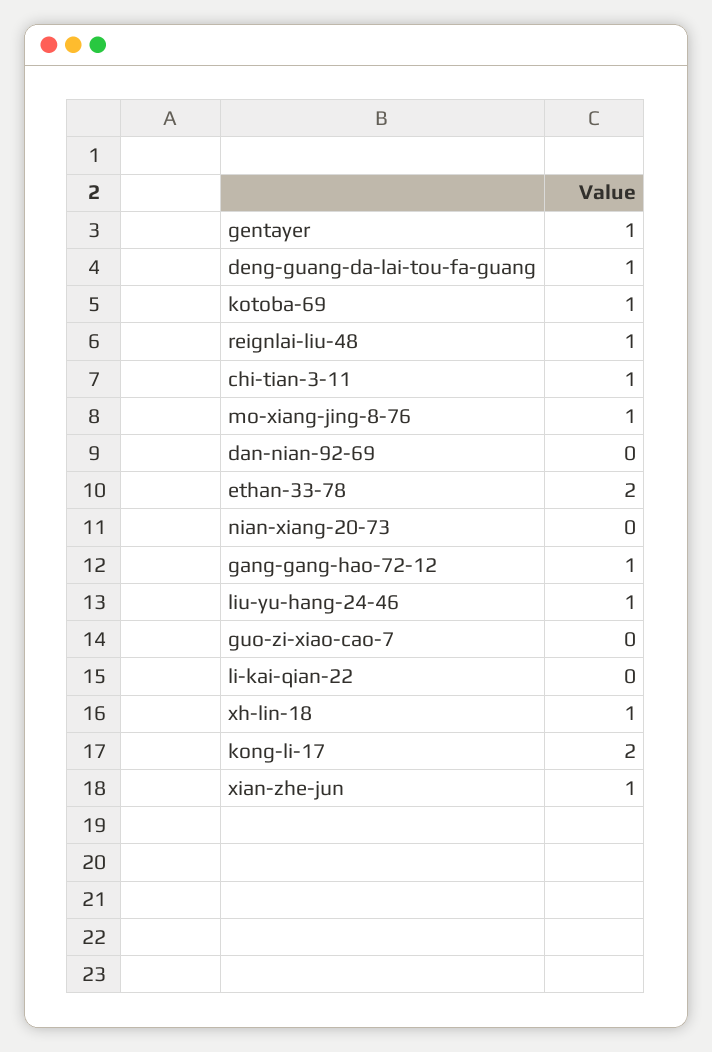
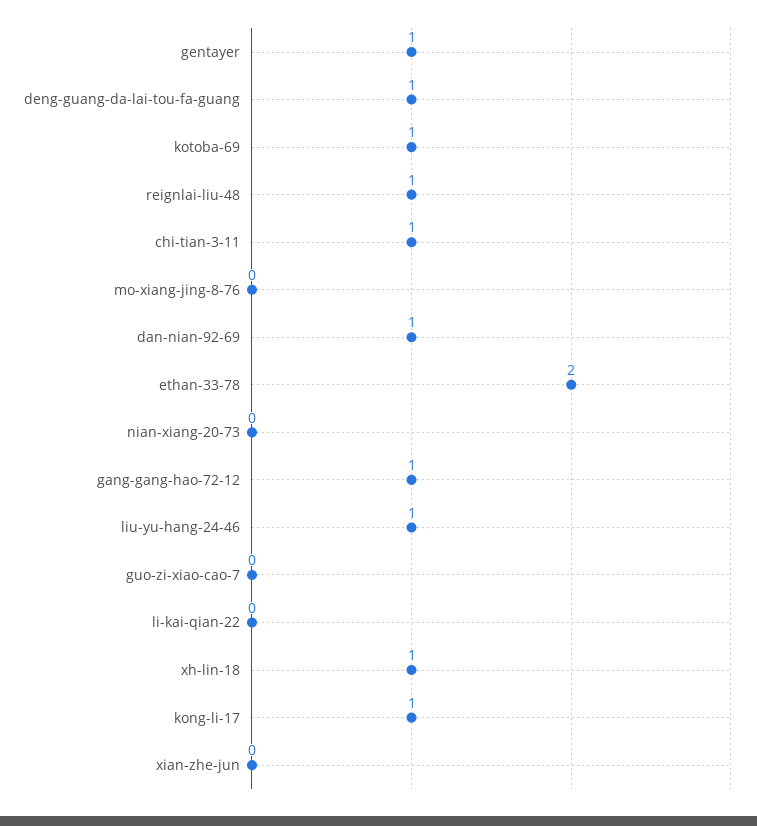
mo-xiang-jing-8-76: 1 -> 0
dan-nian-92-69: 0 -> 1
kong-li-17: 2 -> 1
xian-zhe-jun: 1 -> 0

